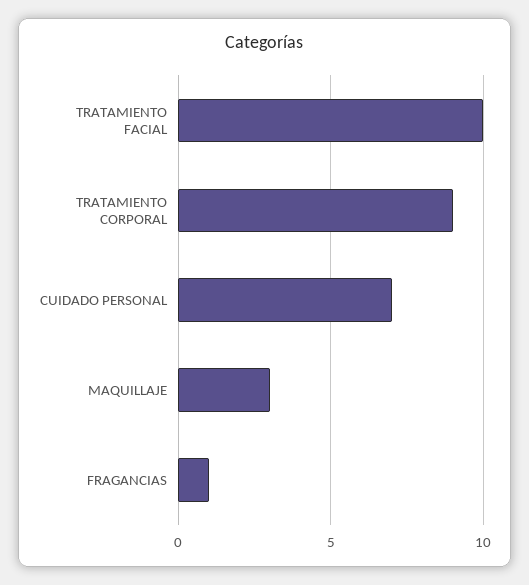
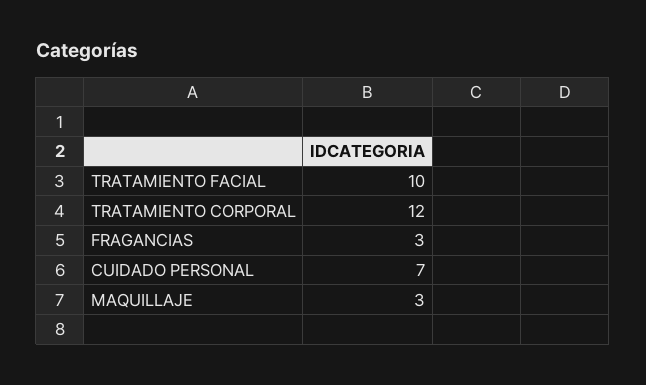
TRATAMIENTO CORPORAL: 9 -> 12
FRAGANCIAS: 1 -> 3

